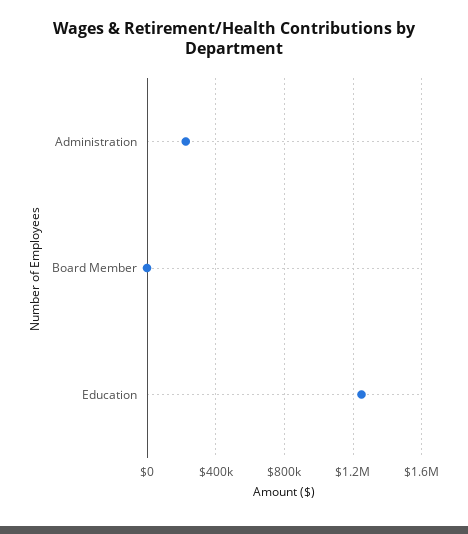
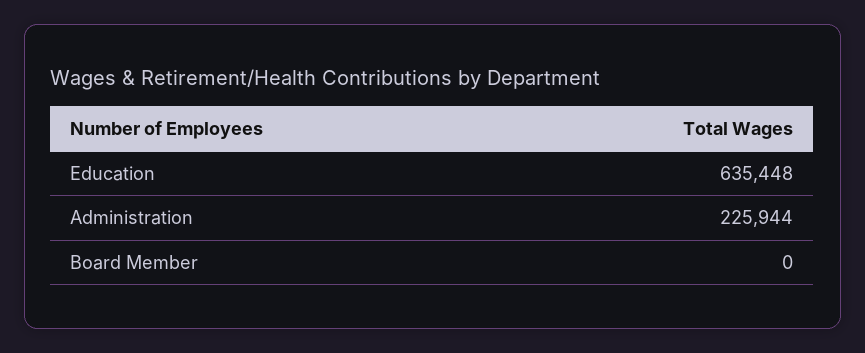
Education: 1250000 -> 635448

